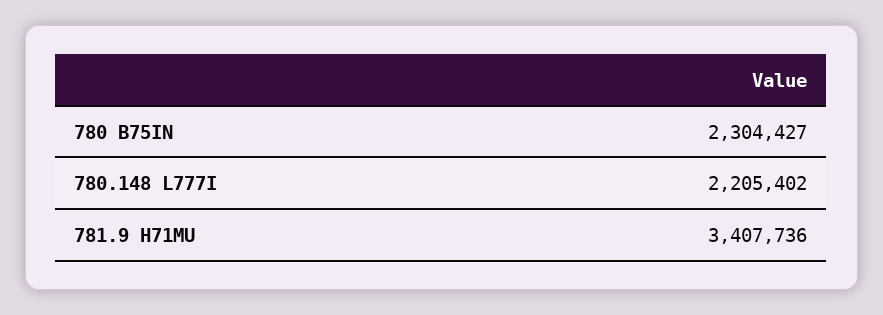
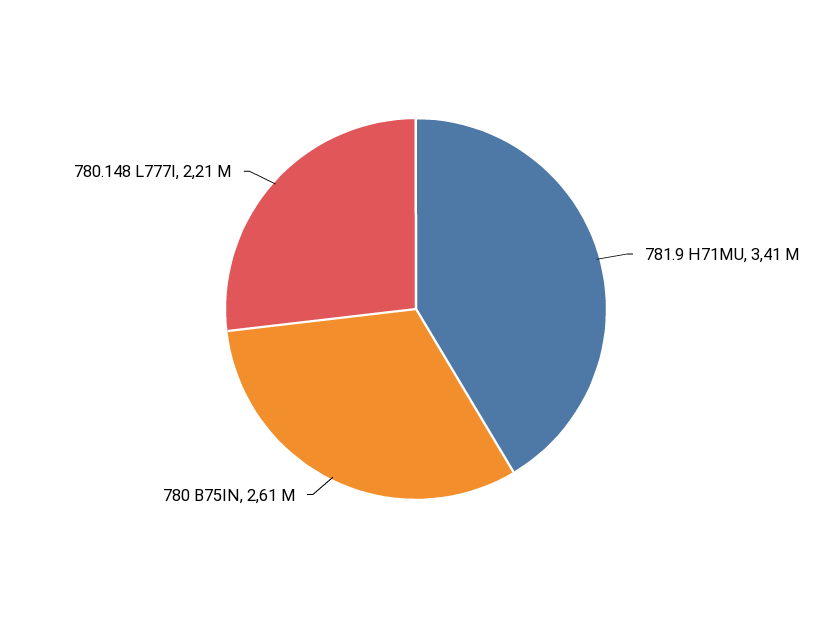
780 B75IN: 2304427 -> 2610000

